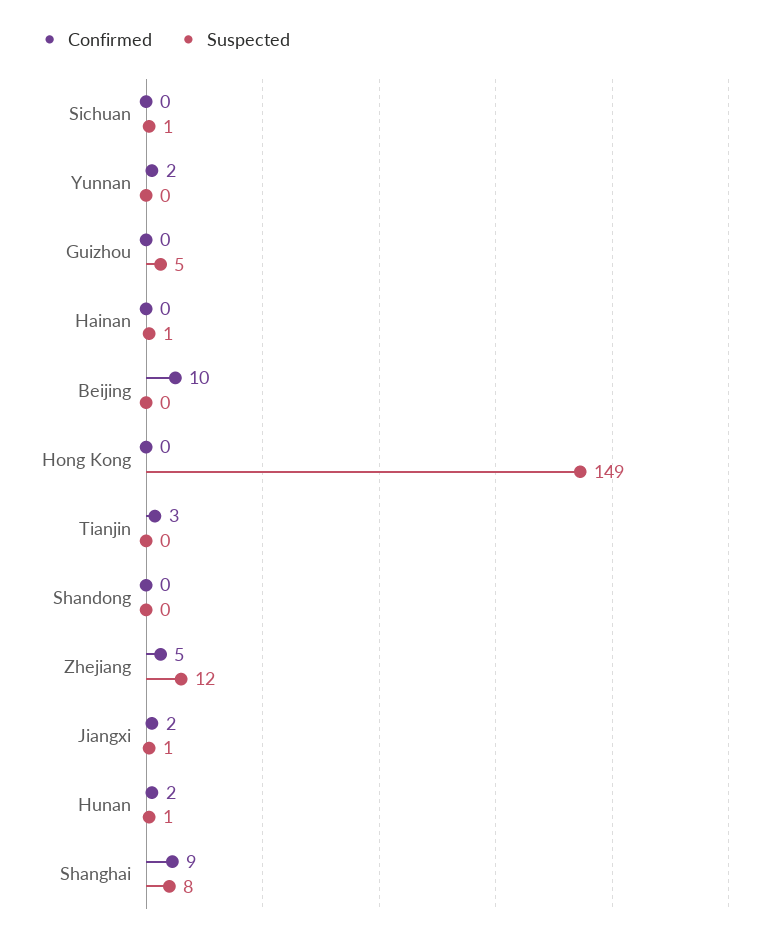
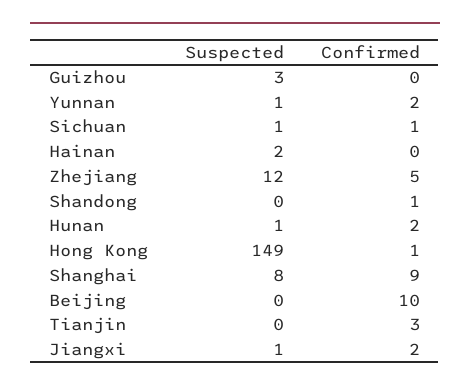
Confirmed, Sichuan: 0 -> 1
Suspected, Yunnan: 0 -> 1
Suspected, Guizhou: 5 -> 3
Suspected, Hainan: 1 -> 2
Confirmed, Hong Kong: 0 -> 1
Confirmed, Shandong: 0 -> 1

